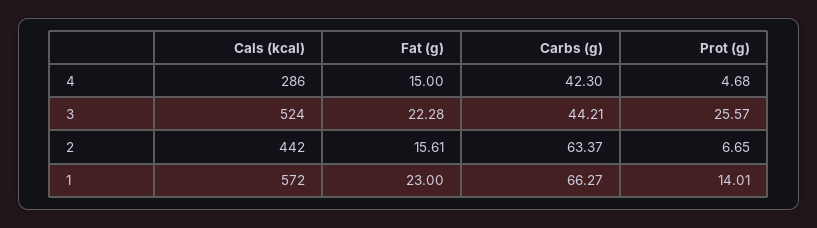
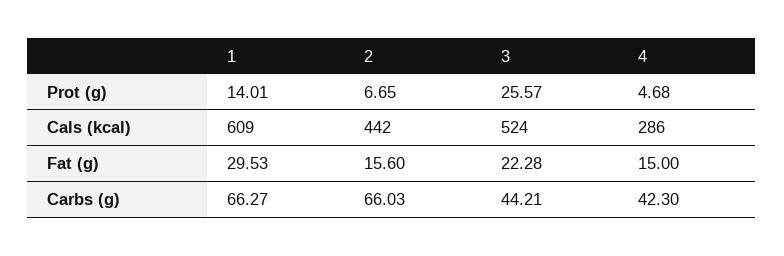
Fat (g), 2: 15.61 -> 15.6
Carbs (g), 2: 63.37 -> 66.03
Cals (kcal), 1: 572 -> 609
Fat (g), 1: 23 -> 29.53

